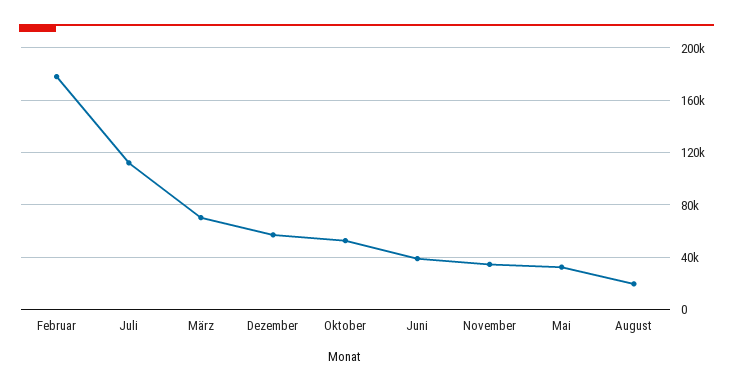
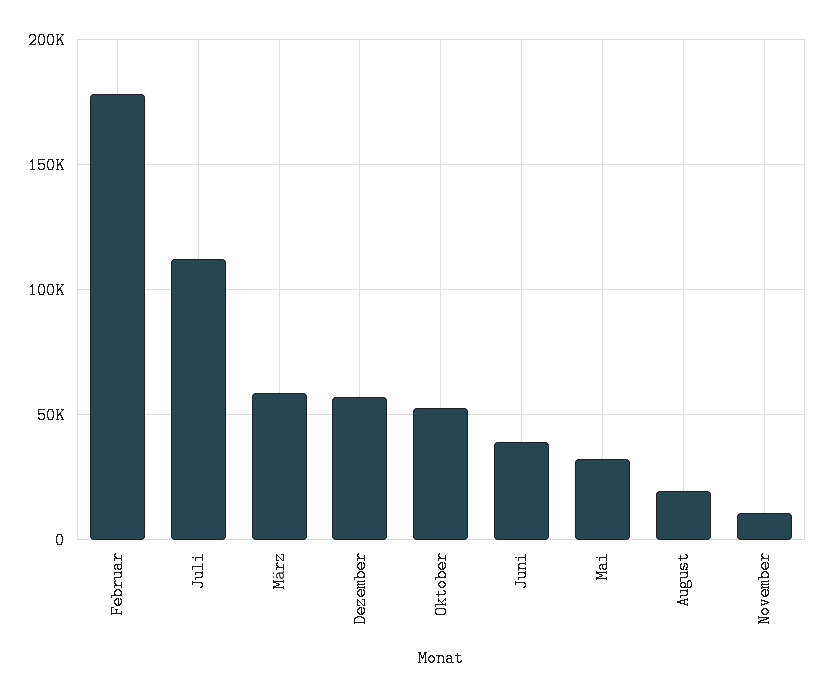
März: 70000 -> 60000
November: 35000 -> 10000

